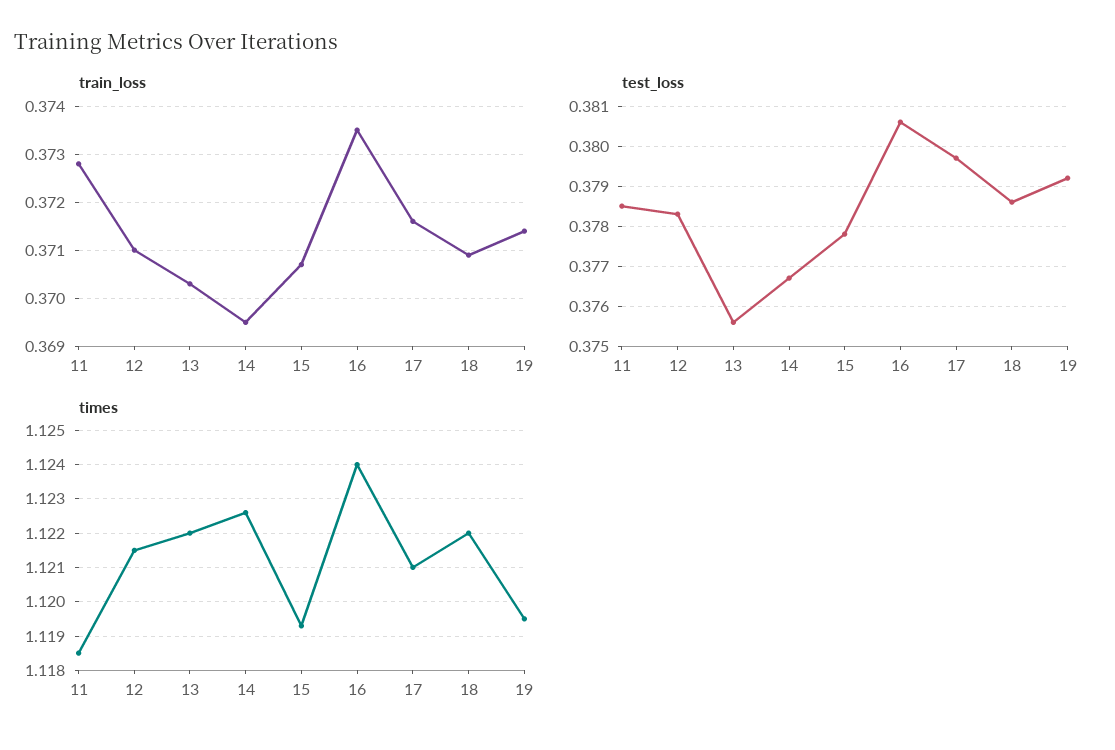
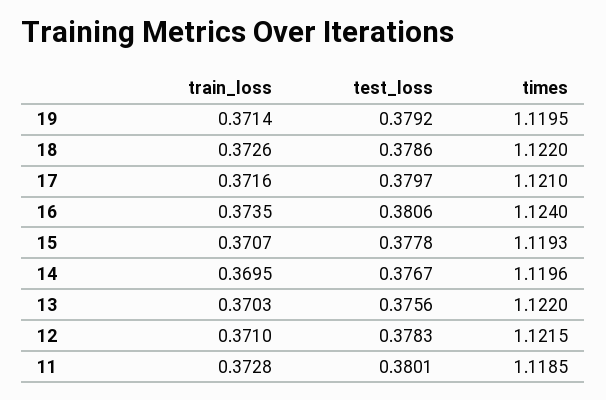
train_loss, 18: 0.371 -> 0.3726
test_loss, 11: 0.3785 -> 0.3801
times, 14: 1.1225 -> 1.1196

